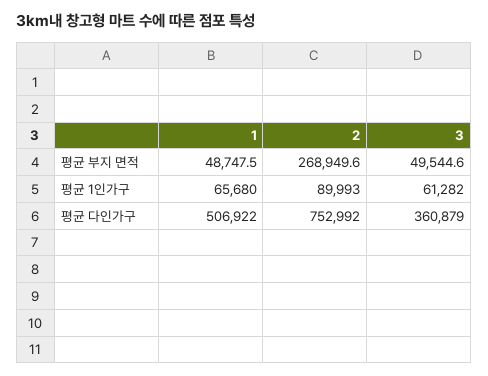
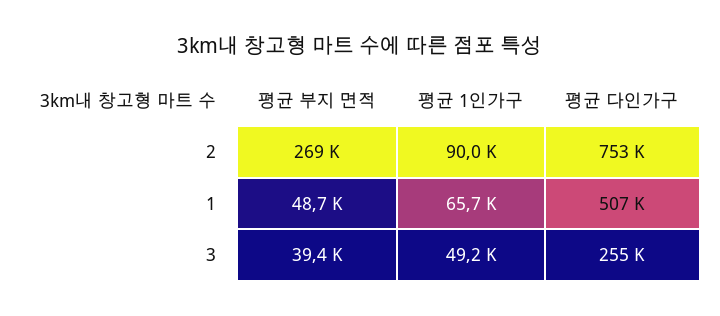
3, 평균 부지 면적: 49544.6 -> 39400
3, 평균 1인가구: 61282 -> 49200
3, 평균 다인가구: 360879 -> 255000

